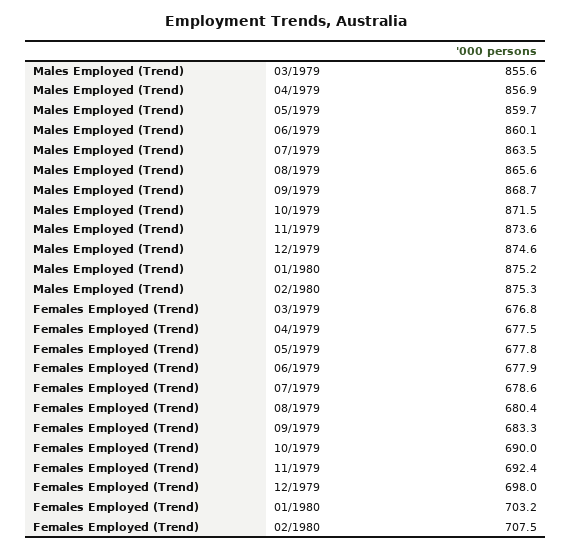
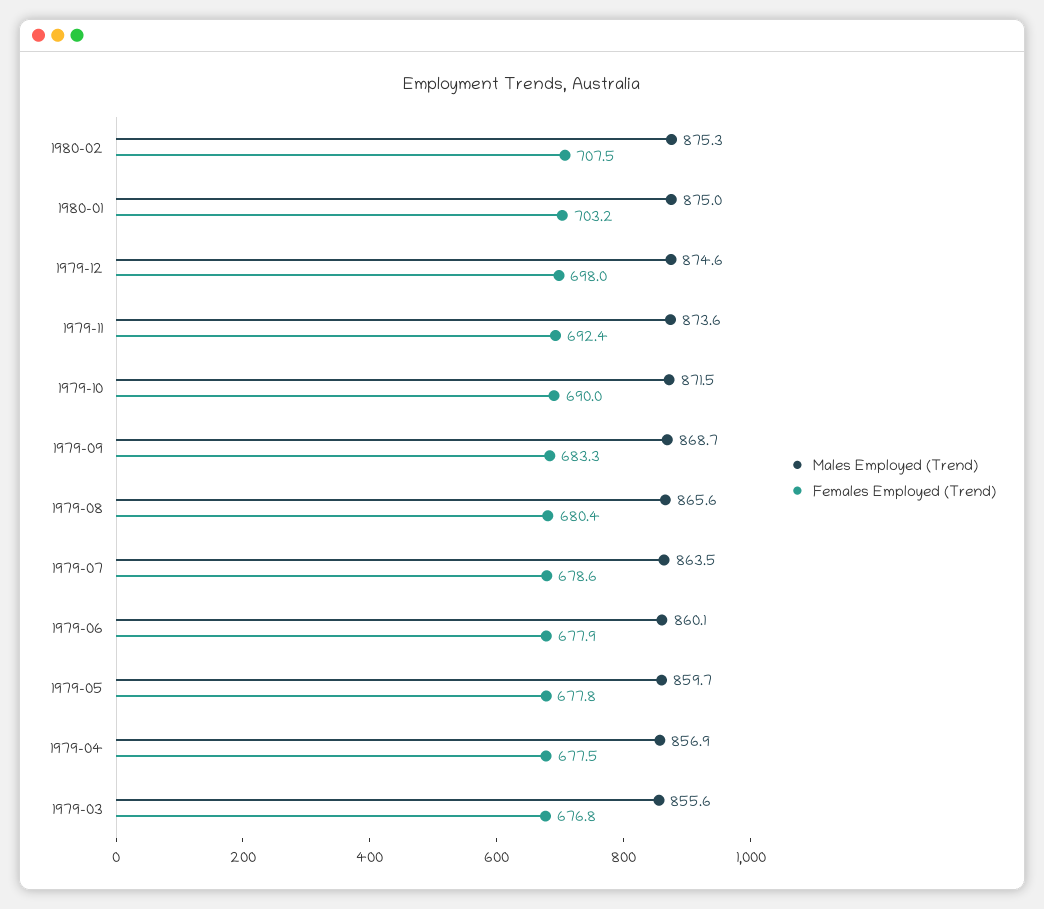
Males Employed (Trend), 01/1980: 875.2 -> 875

